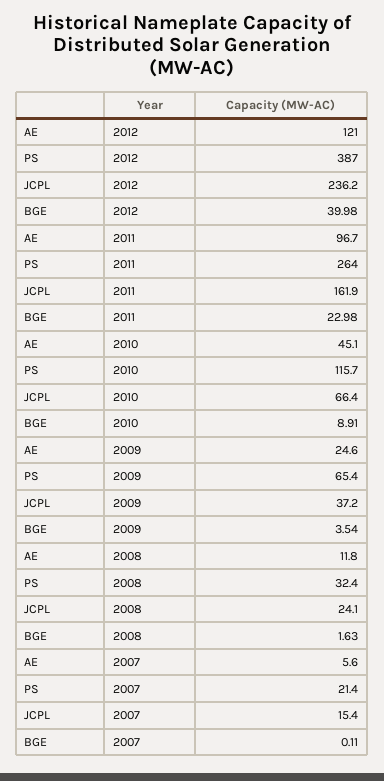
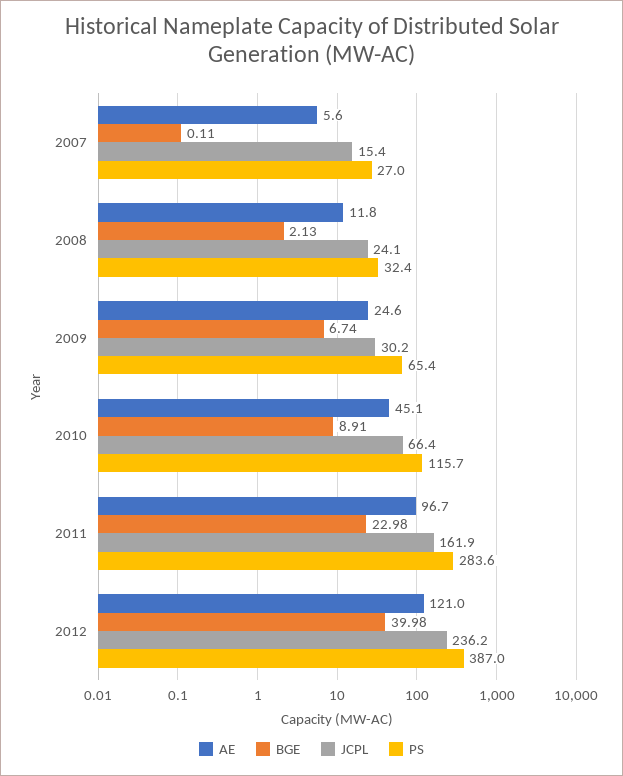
PS, 2011: 264 -> 283.6
JCPL, 2009: 37.2 -> 30.2
BGE, 2009: 3.54 -> 6.74
BGE, 2008: 1.63 -> 2.13
PS, 2007: 21.4 -> 27

